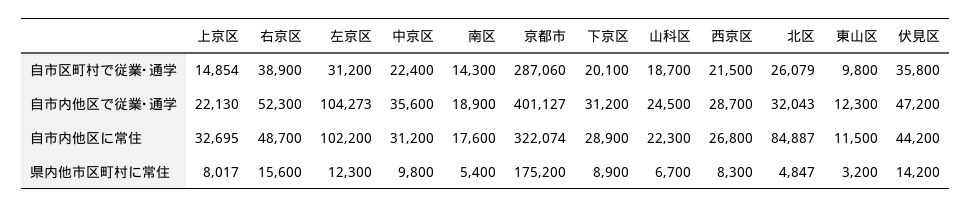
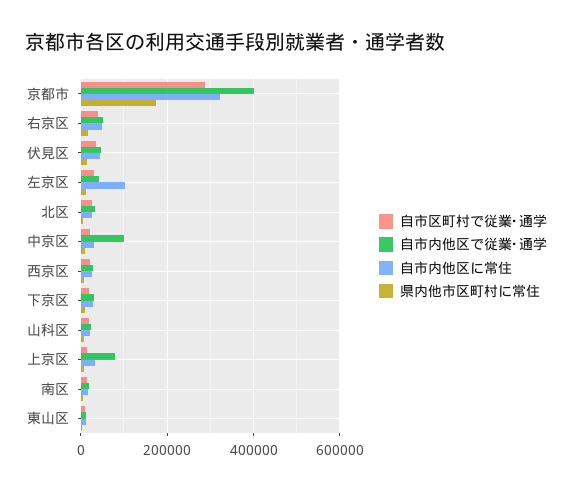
自市内他区で従業･通学, 上京区: 22130 -> 80000
自市内他区で従業･通学, 左京区: 104273 -> 40000
自市内他区で従業･通学, 中京区: 35600 -> 100000
自市内他区に常住, 北区: 84887 -> 20000

